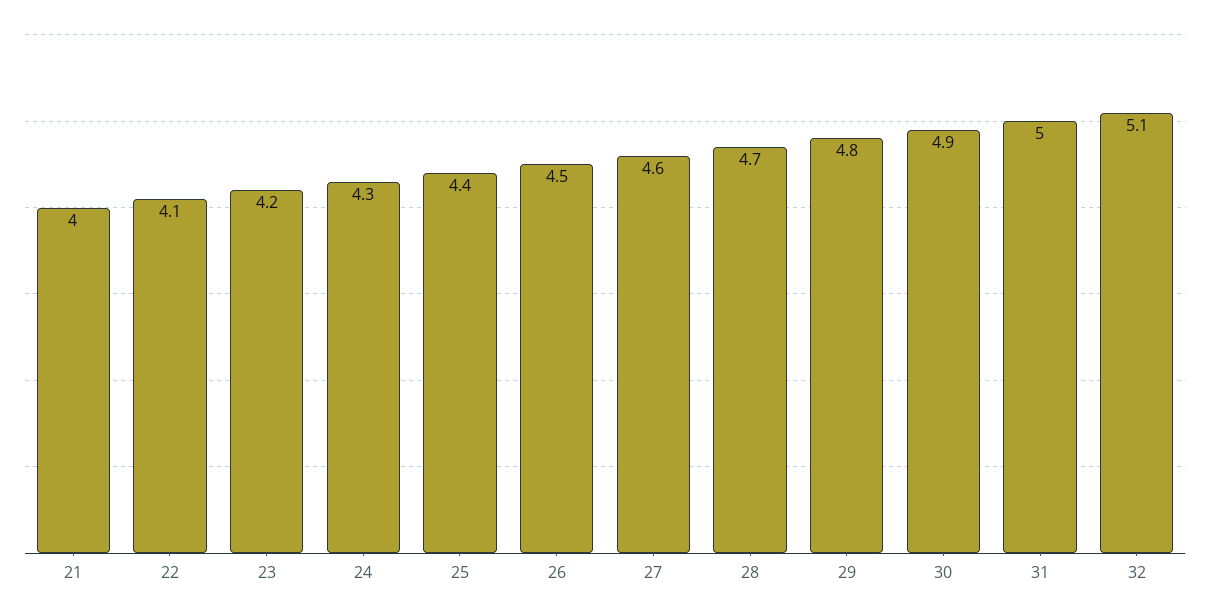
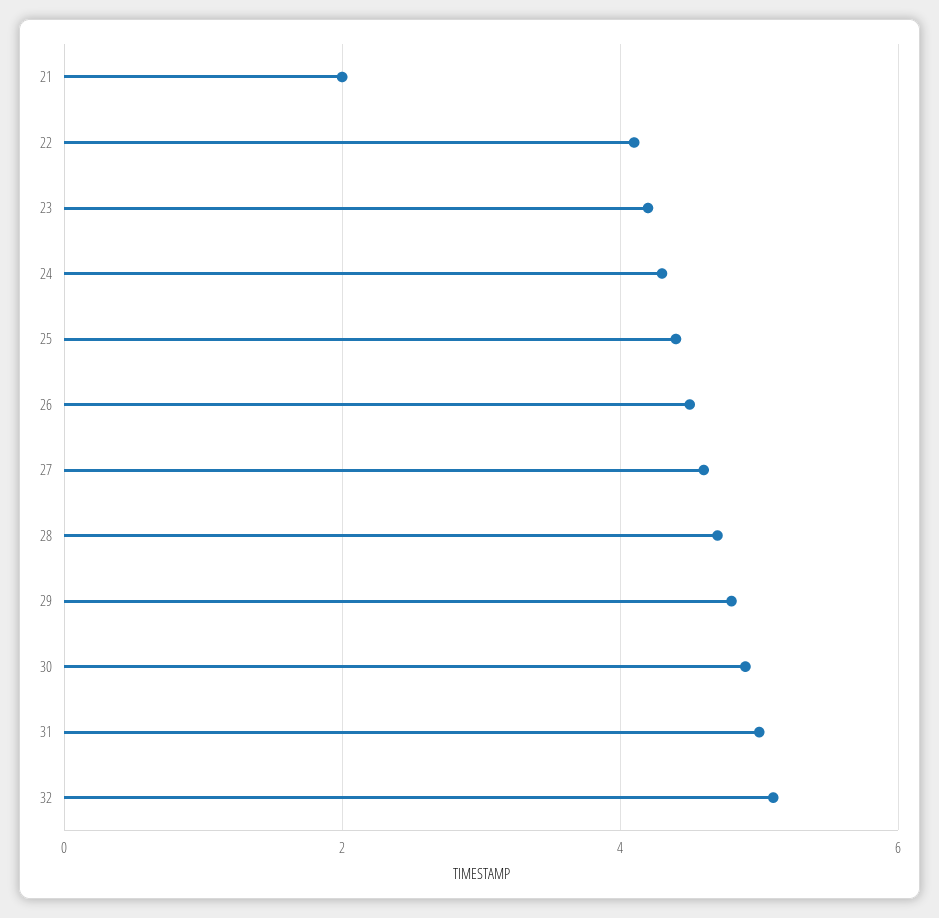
21: 4 -> 2

